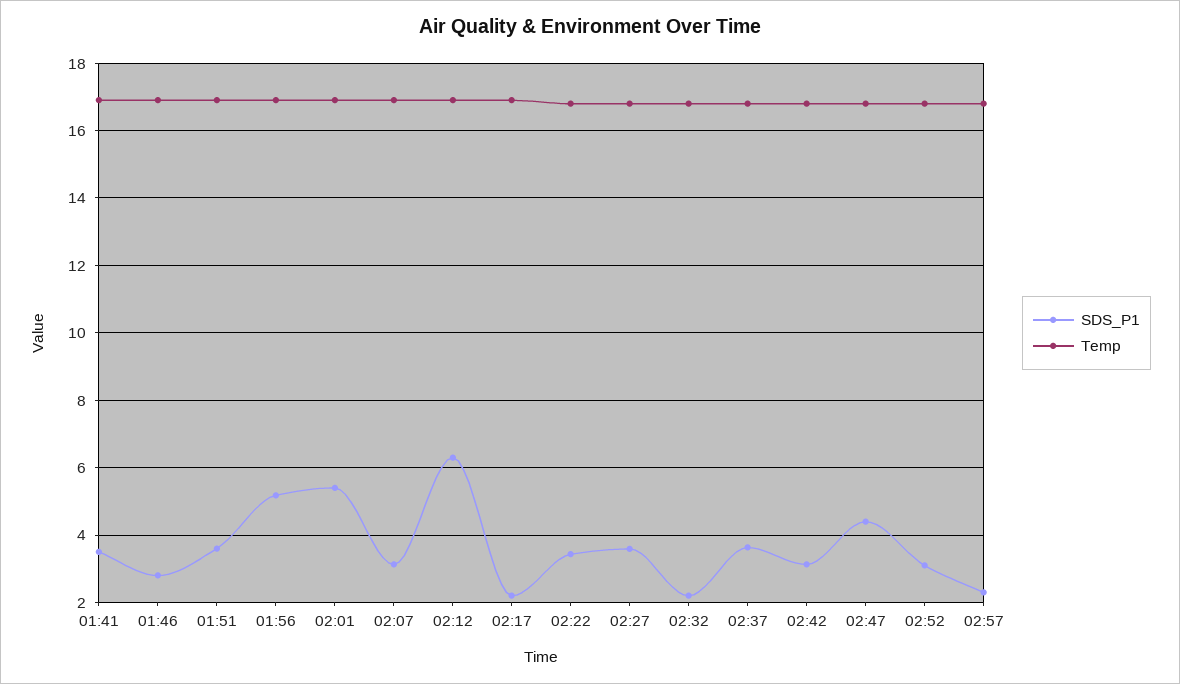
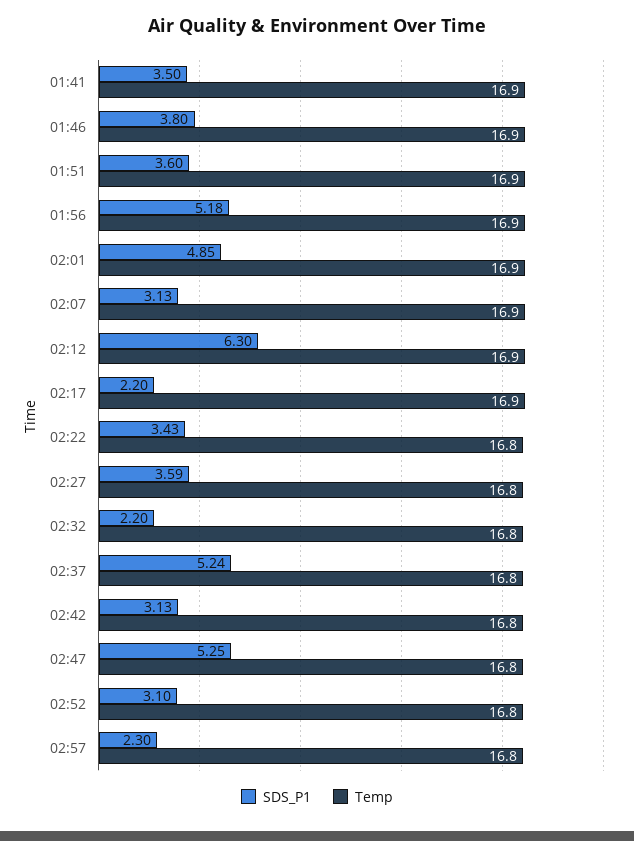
SDS_P1, 01:46: 2.8 -> 3.8
SDS_P1, 02:01: 5.4 -> 4.85
SDS_P1, 02:37: 3.6 -> 5.24
SDS_P1, 02:47: 4.4 -> 5.25

